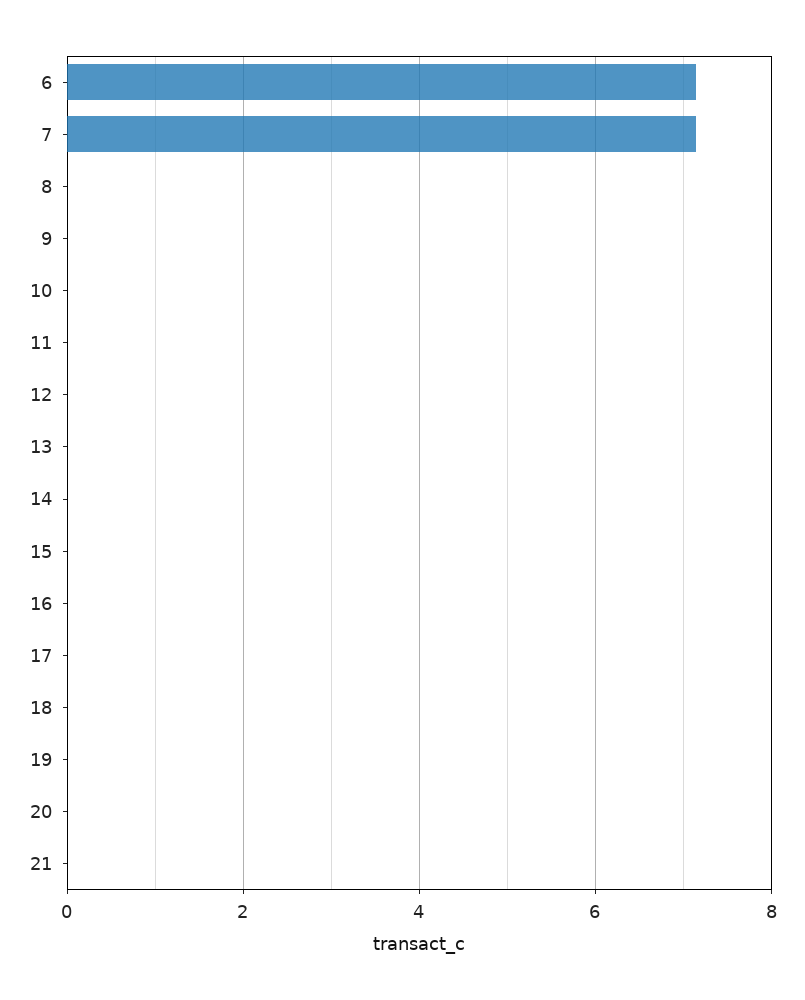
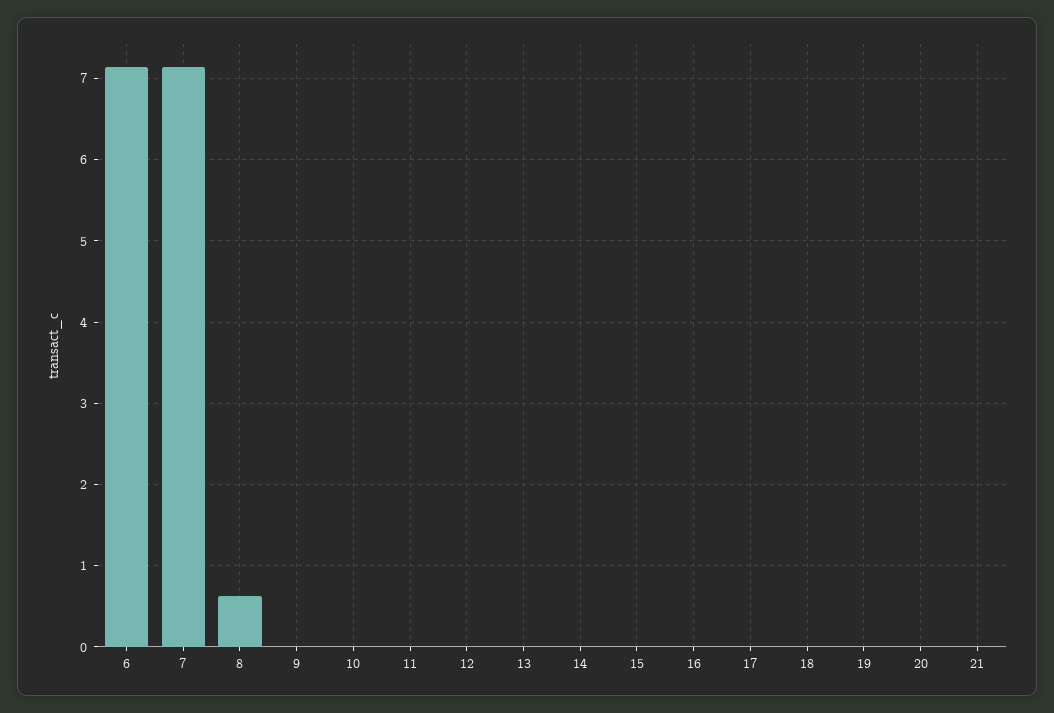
8: 0 -> 0.6

